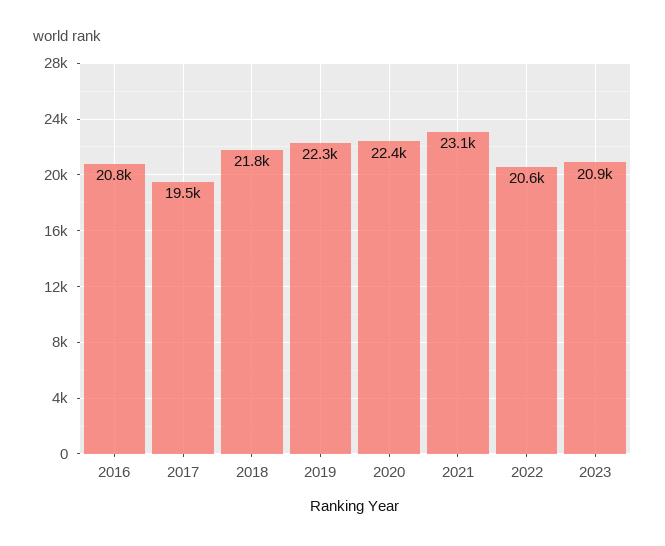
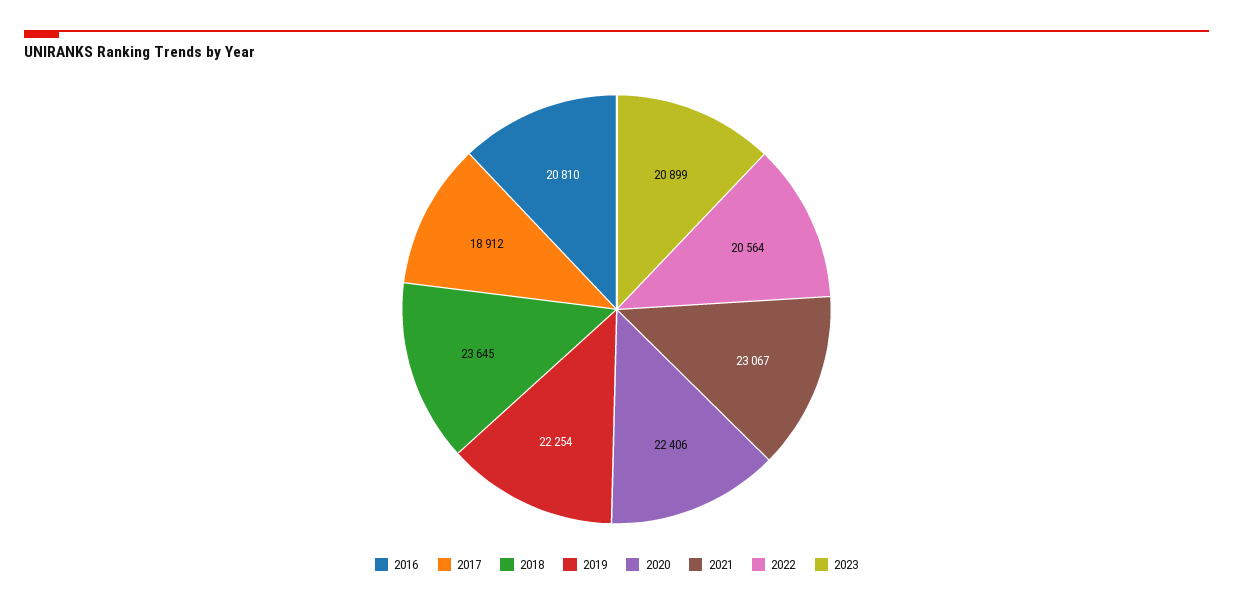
2017: 19500 -> 18912
2018: 21800 -> 23645

